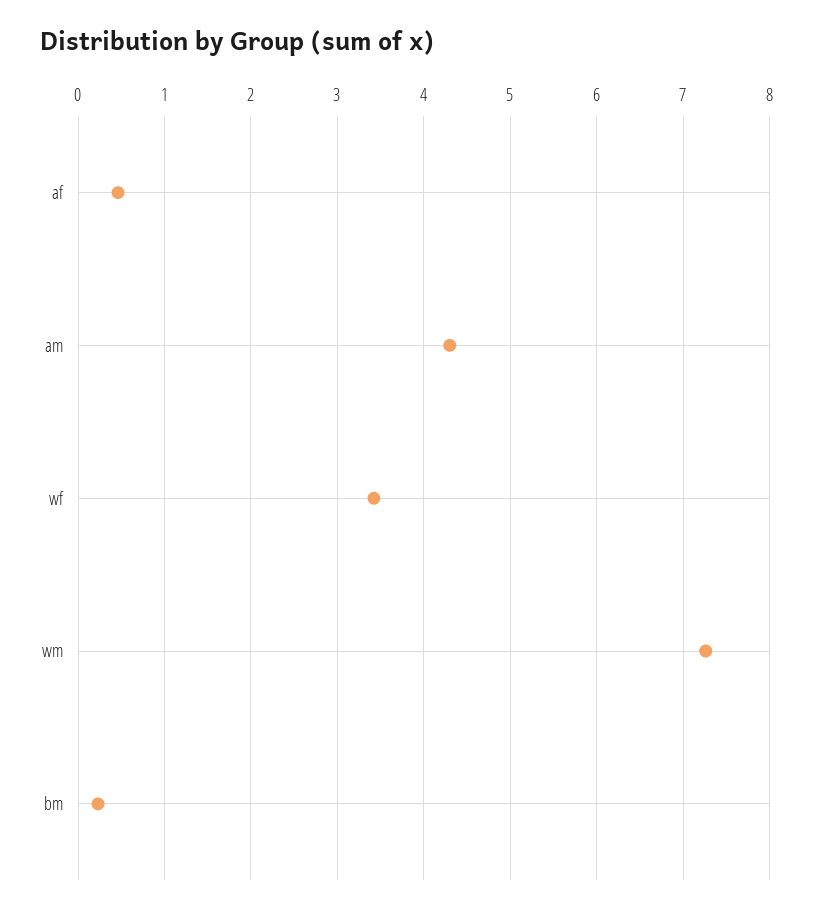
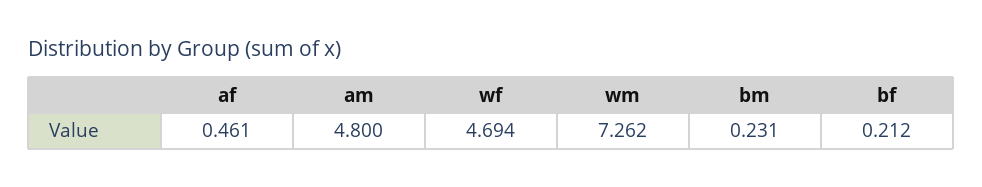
am: 4.3 -> 4.8
wf: 3.4 -> 4.694
bf: none -> 0.212

